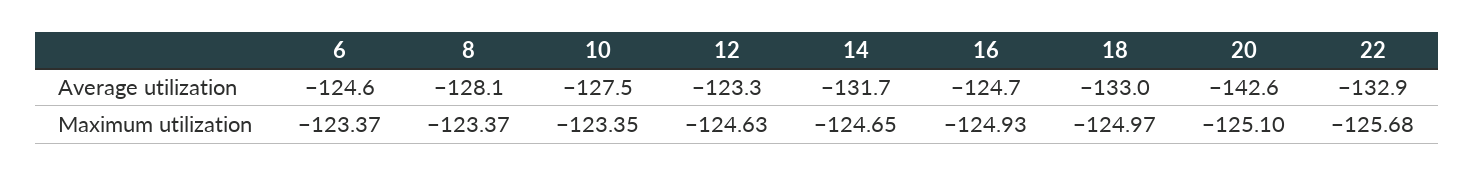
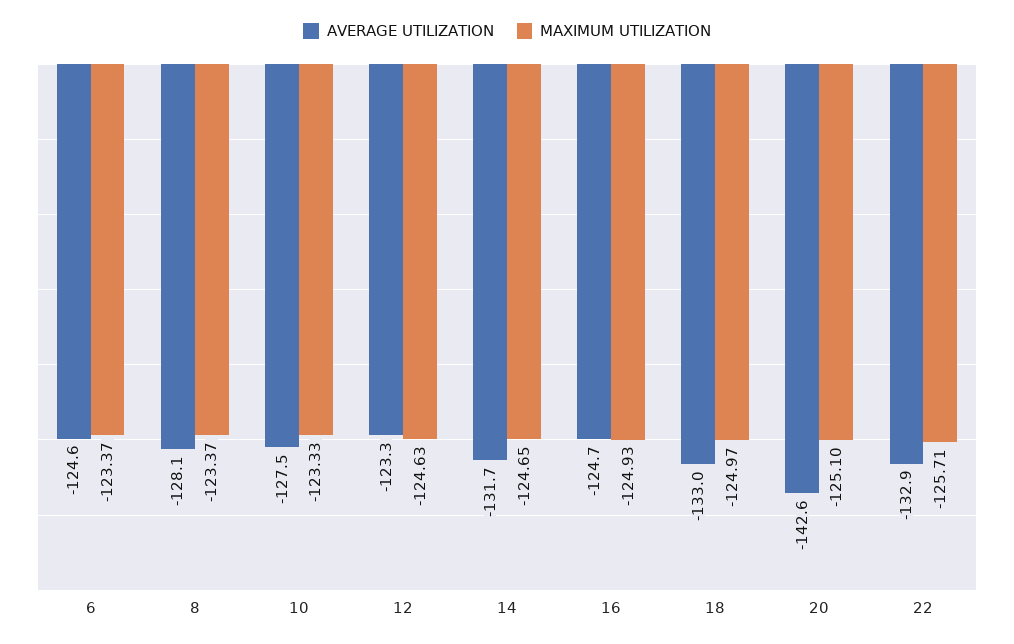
Maximum utilization, 10: -123.35 -> -123.33
Maximum utilization, 22: -125.68 -> -125.71

